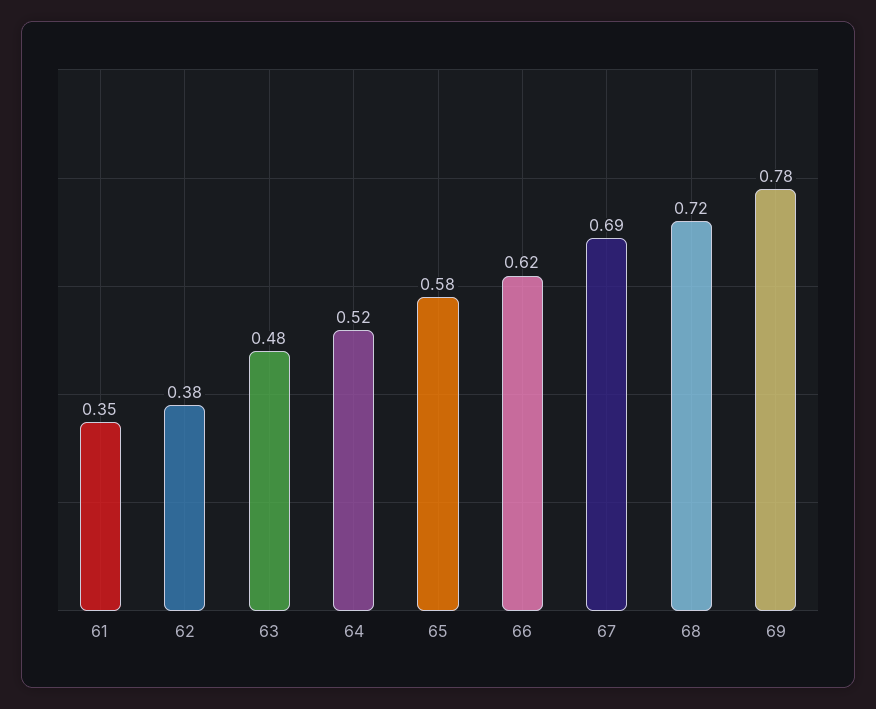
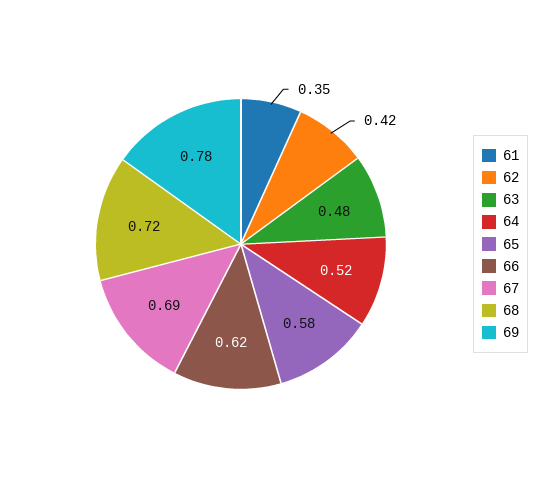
62: 0.38 -> 0.42

